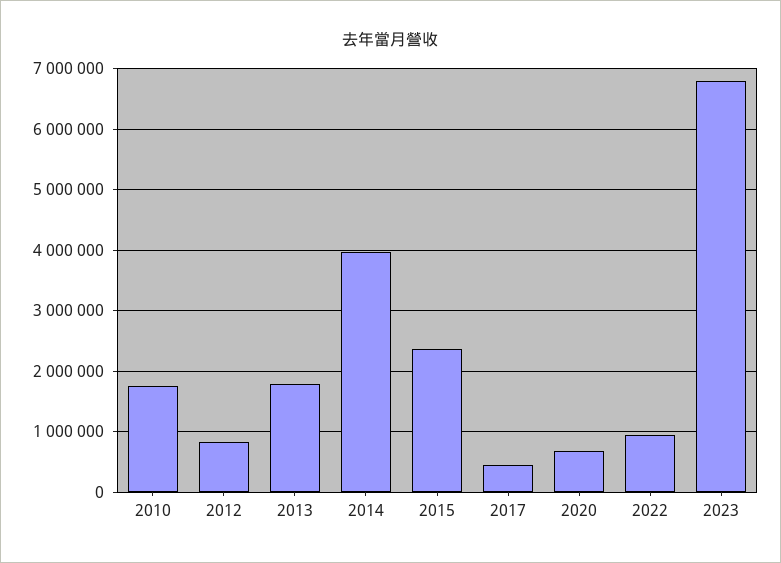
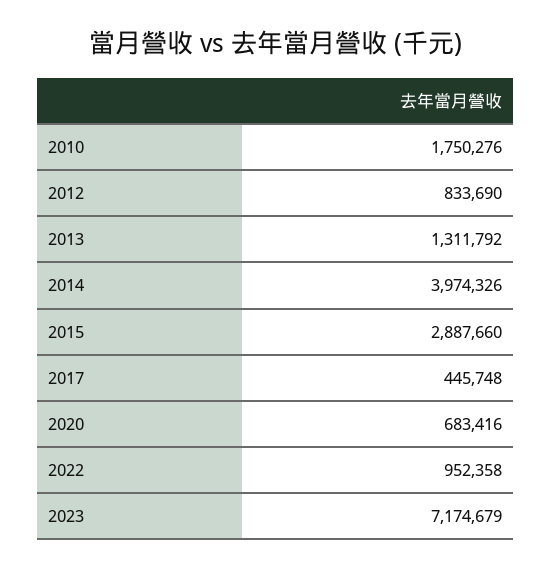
2013: 1800000 -> 1311792
2015: 2400000 -> 2887660
2023: 6800000 -> 7174679

